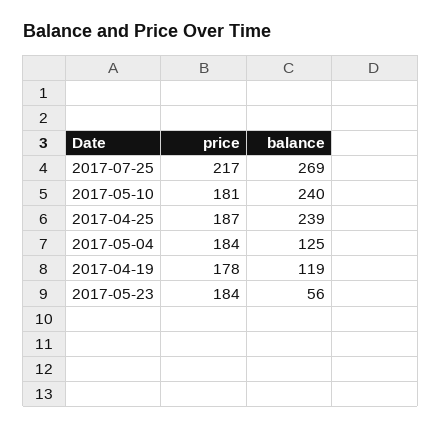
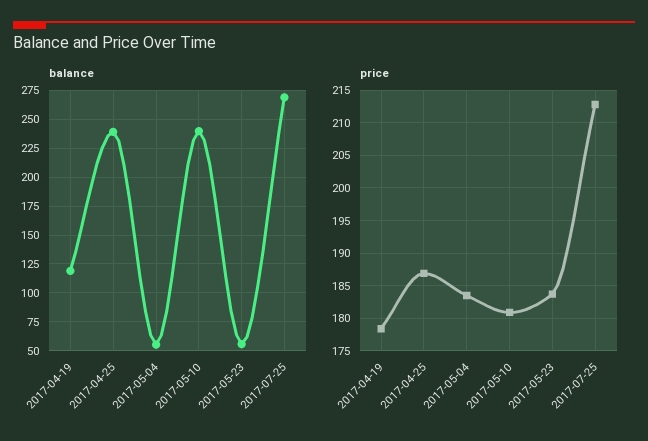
price, 2017-07-25: 217 -> 213
balance, 2017-05-04: 125 -> 50

